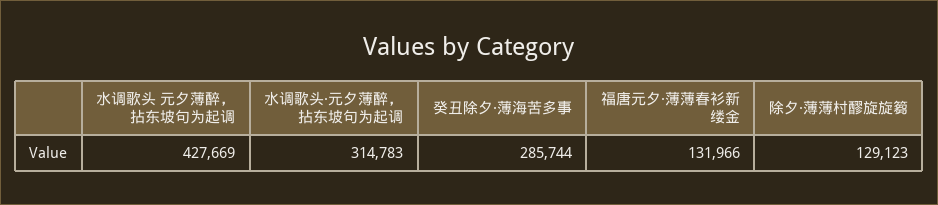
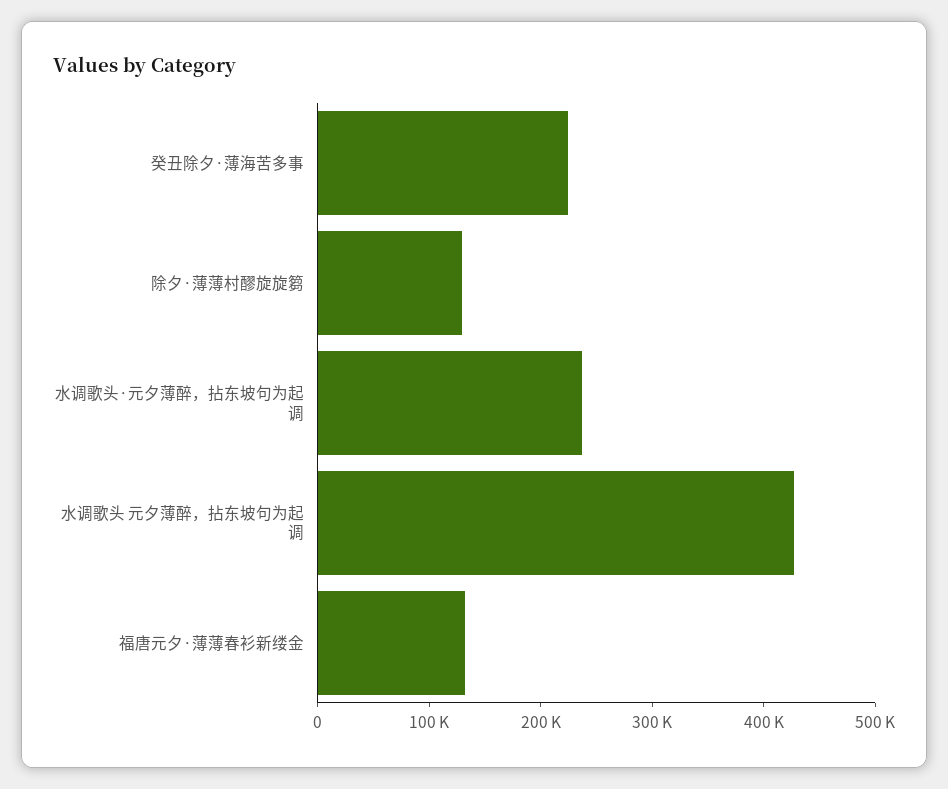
水调歌头·元夕薄醉，拈东坡句为起调: 314783 -> 240000
癸丑除夕·薄海苦多事: 285744 -> 220000

